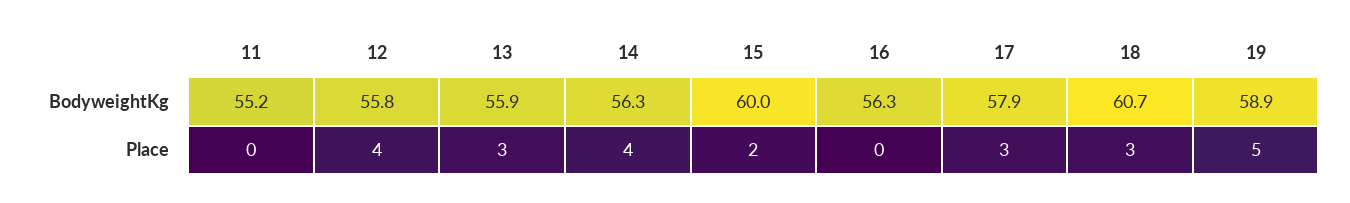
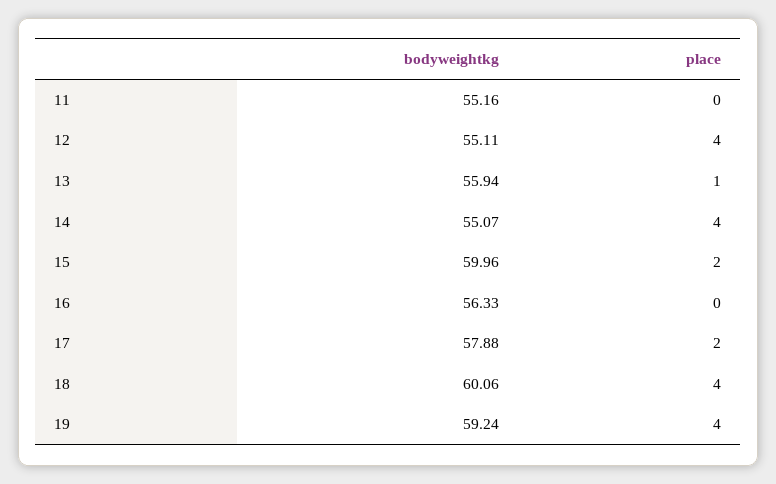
12, BodyweightKg: 55.8 -> 55.11
14, BodyweightKg: 56.3 -> 55.07
18, BodyweightKg: 60.7 -> 60.06
19, BodyweightKg: 58.9 -> 59.24
13, Place: 3 -> 1
17, Place: 3 -> 2
18, Place: 3 -> 4
19, Place: 5 -> 4

